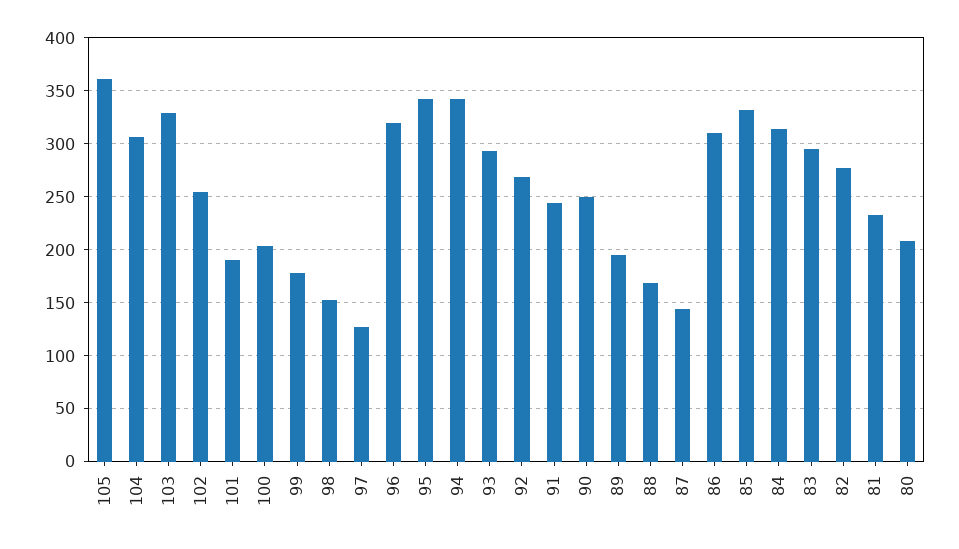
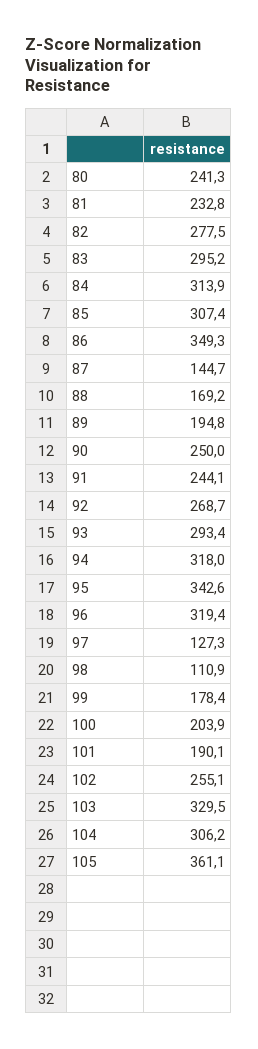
98: 150 -> 110.9
94: 340 -> 318
86: 310 -> 349.3
85: 330 -> 307.4
80: 210 -> 241.3

